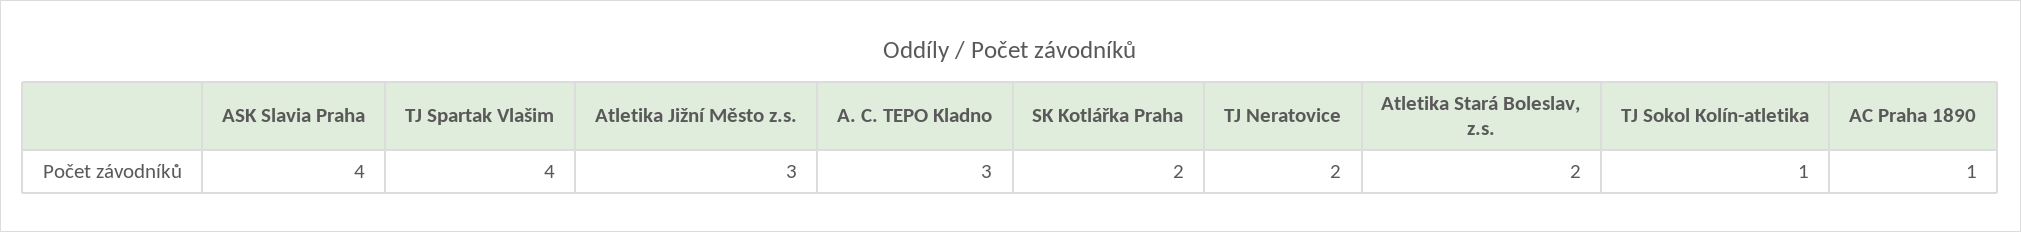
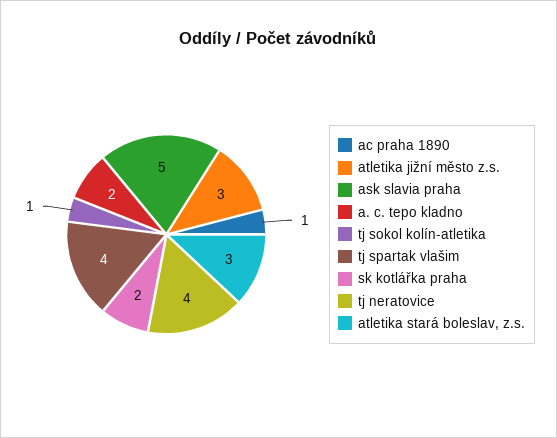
ASK Slavia Praha: 4 -> 5
A. C. TEPO Kladno: 3 -> 2
TJ Neratovice: 2 -> 4
Atletika Stará Boleslav, z.s.: 2 -> 3

